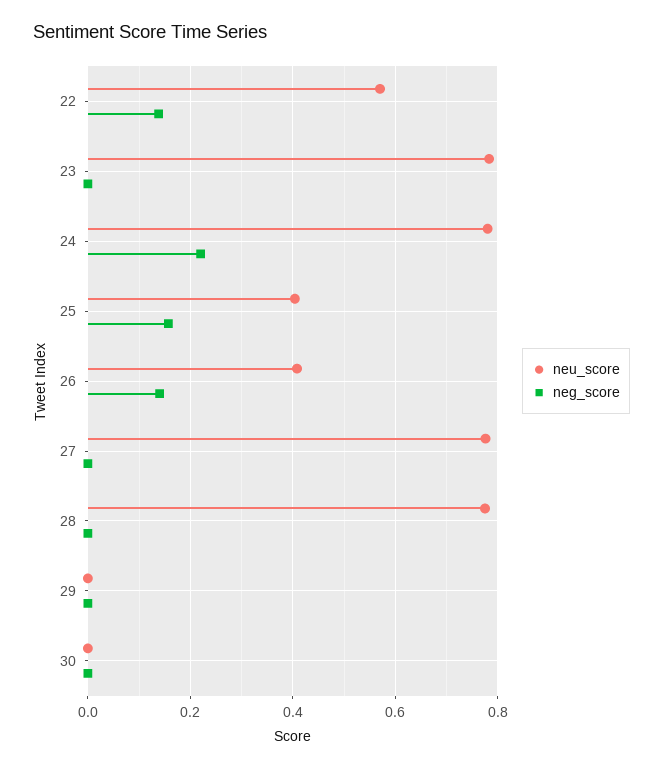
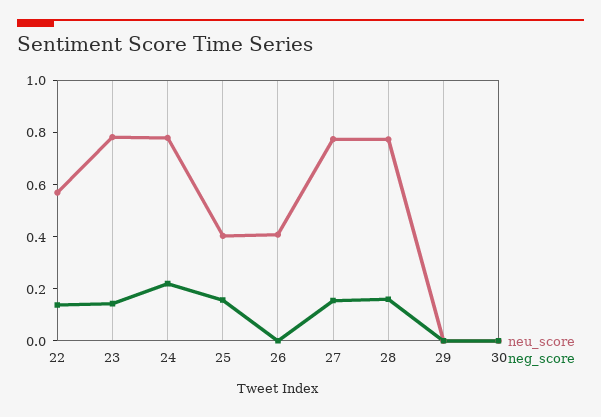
neg_score, 23: 0 -> 0.15
neg_score, 26: 0.14 -> 0
neg_score, 27: 0 -> 0.15
neg_score, 28: 0 -> 0.15

